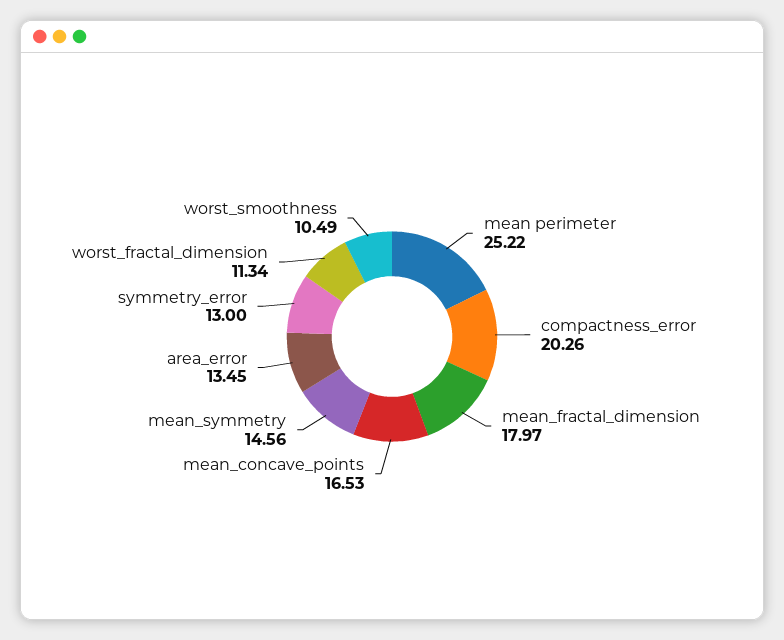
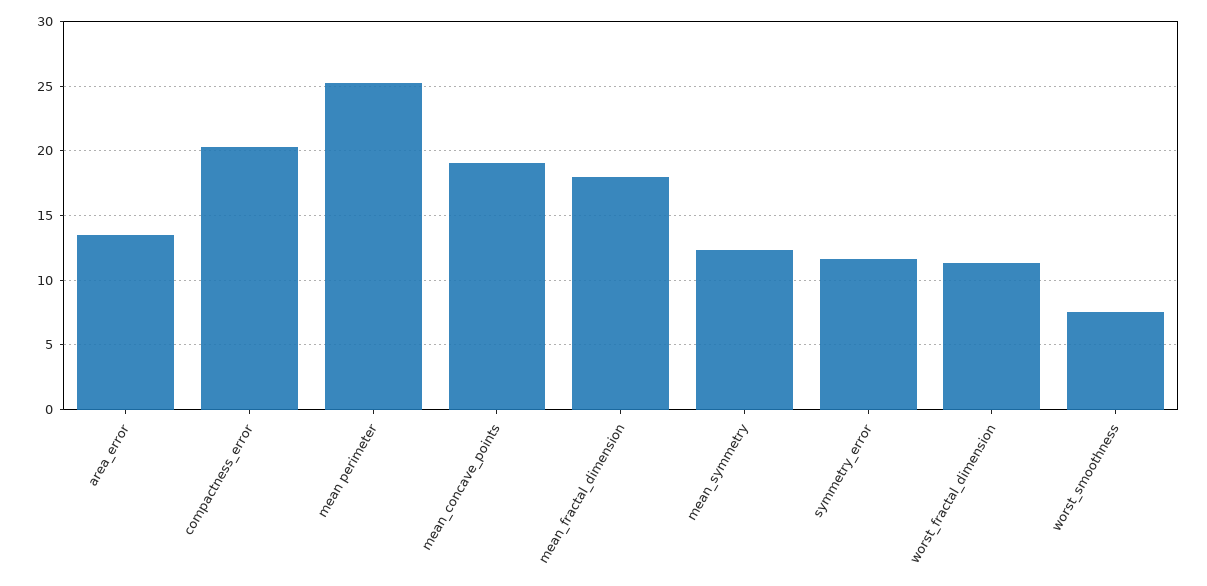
mean_concave_points: 16.53 -> 19
mean_symmetry: 14.56 -> 12.5
symmetry_error: 13 -> 11.5
worst_smoothness: 10.49 -> 7.5

